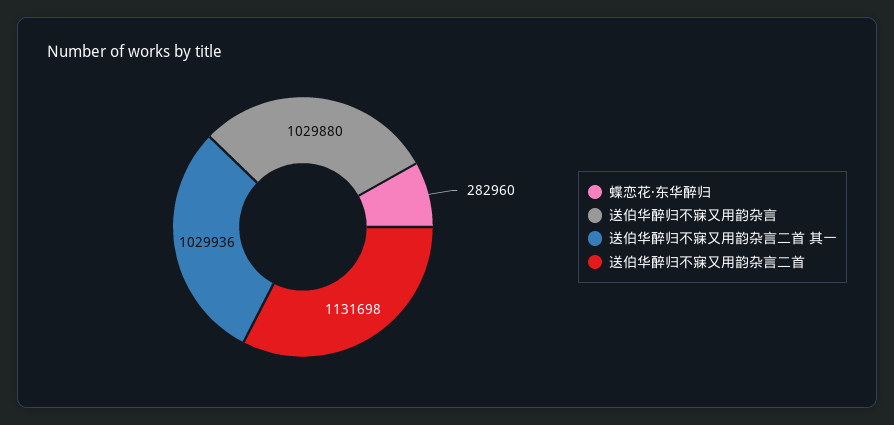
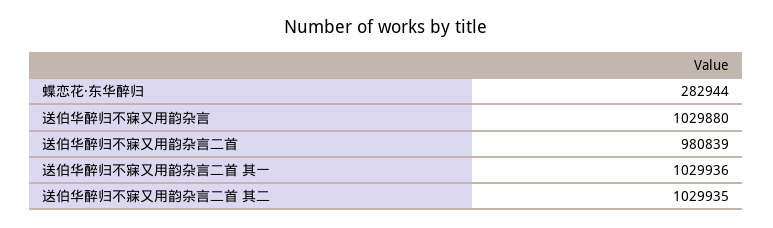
蝶恋花·东华醉归: 282960 -> 282944
送伯华醉归不寐又用韵杂言二首: 1131698 -> 980839
送伯华醉归不寐又用韵杂言二首 其二: none -> 1029935

